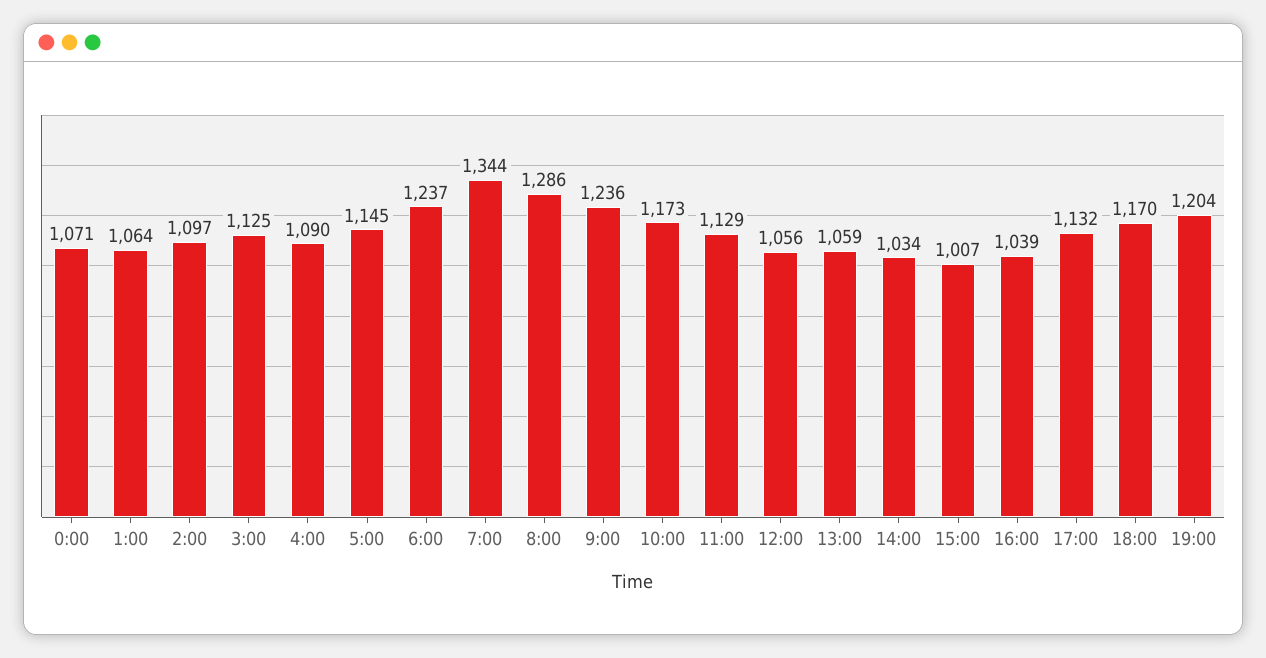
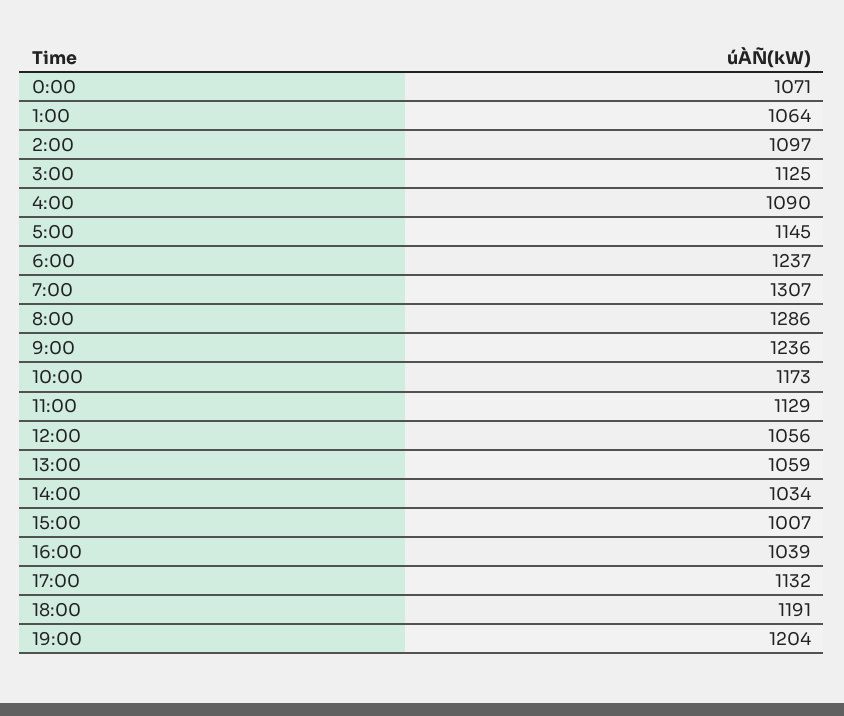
7:00: 1344 -> 1307
18:00: 1170 -> 1191

